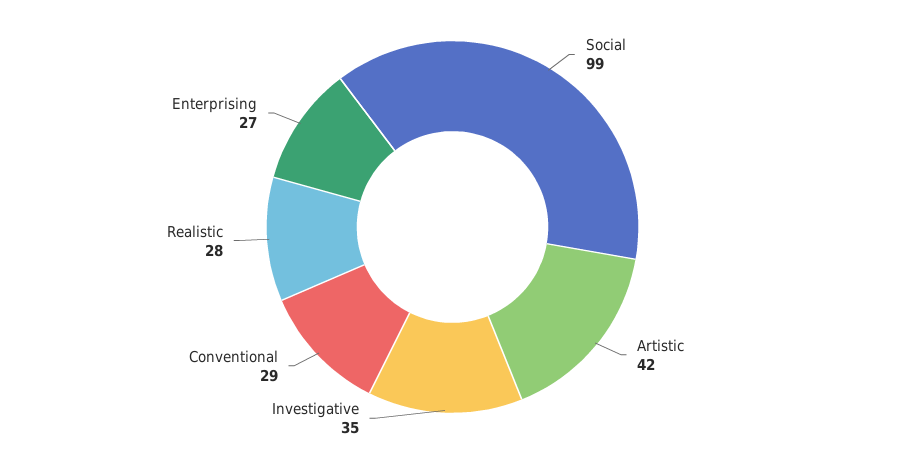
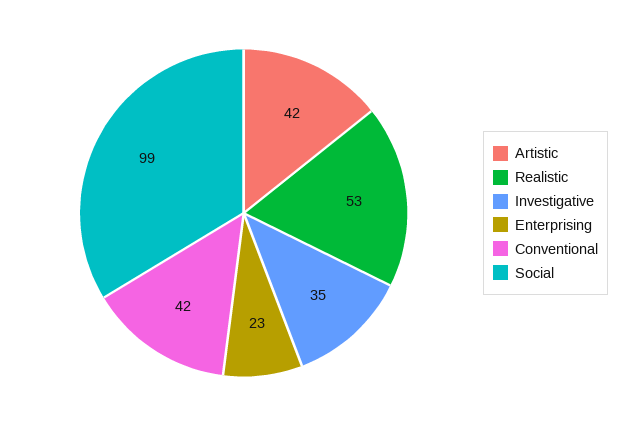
Conventional: 29 -> 42
Realistic: 28 -> 53
Enterprising: 27 -> 23

